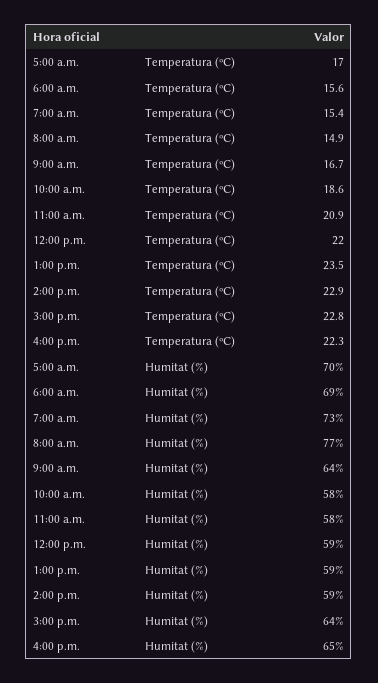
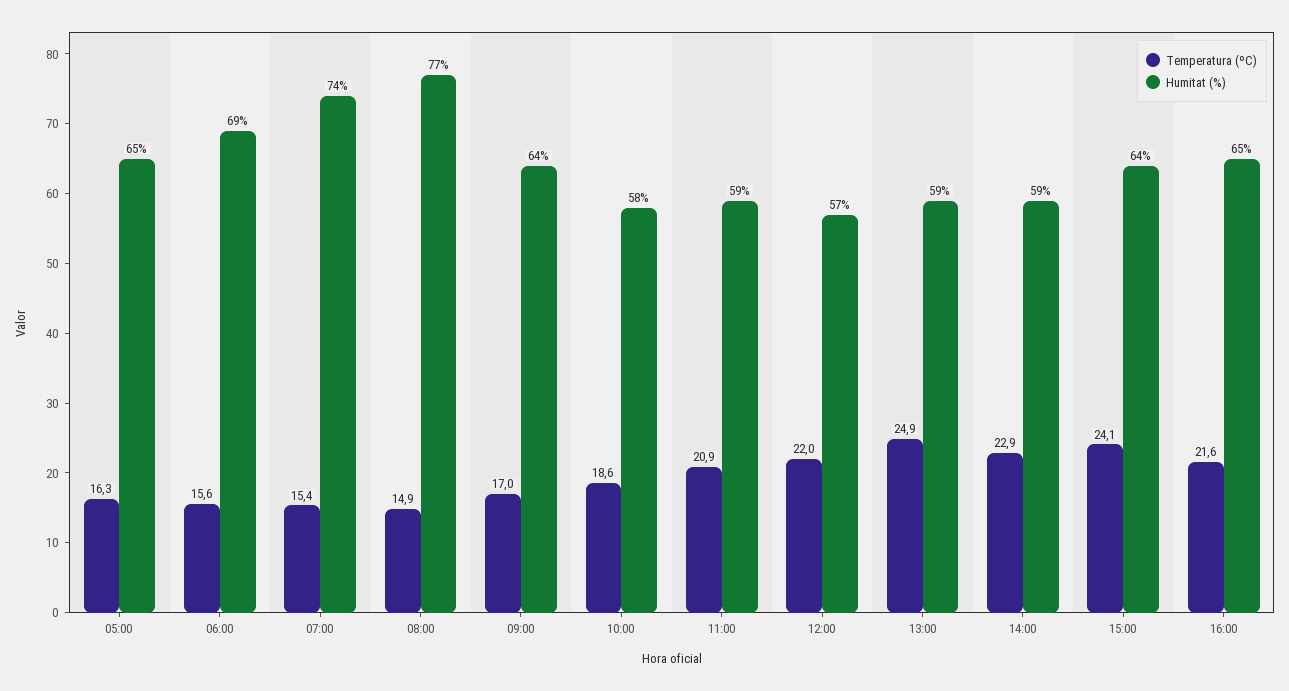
Temperatura (ºC), 5:00 a.m.: 17 -> 16.3
Temperatura (ºC), 9:00 a.m.: 16.7 -> 17
Temperatura (ºC), 1:00 p.m.: 23.5 -> 24.9
Temperatura (ºC), 3:00 p.m.: 22.8 -> 24.1
Temperatura (ºC), 4:00 p.m.: 22.3 -> 21.6
Humitat (%), 5:00 a.m.: 70 -> 65
Humitat (%), 7:00 a.m.: 73 -> 74
Humitat (%), 11:00 a.m.: 58 -> 59
Humitat (%), 12:00 p.m.: 59 -> 57

